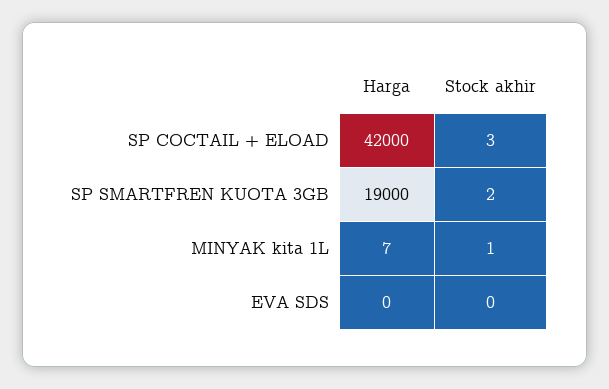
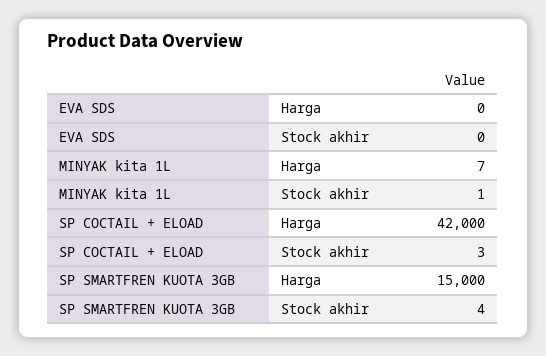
Harga, SP SMARTFREN KUOTA 3GB: 19000 -> 15000
Stock akhir, SP SMARTFREN KUOTA 3GB: 2 -> 4

